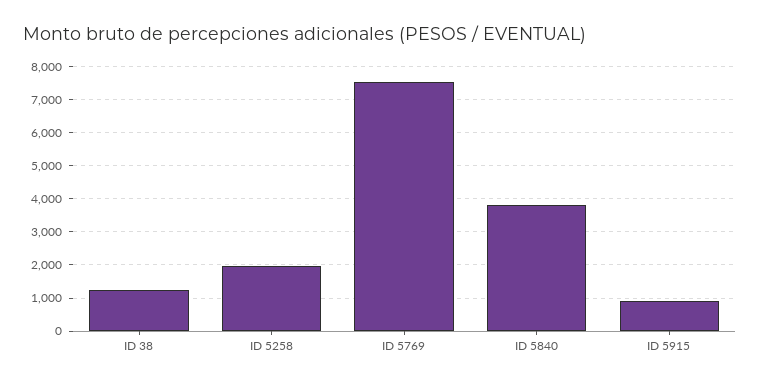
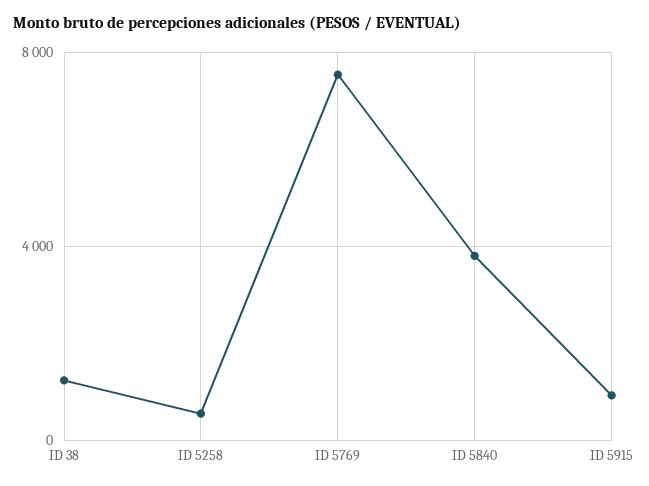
ID 5258: 2000 -> 500

